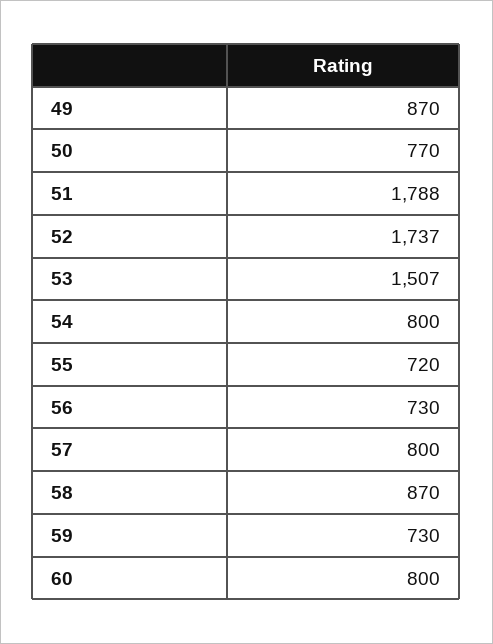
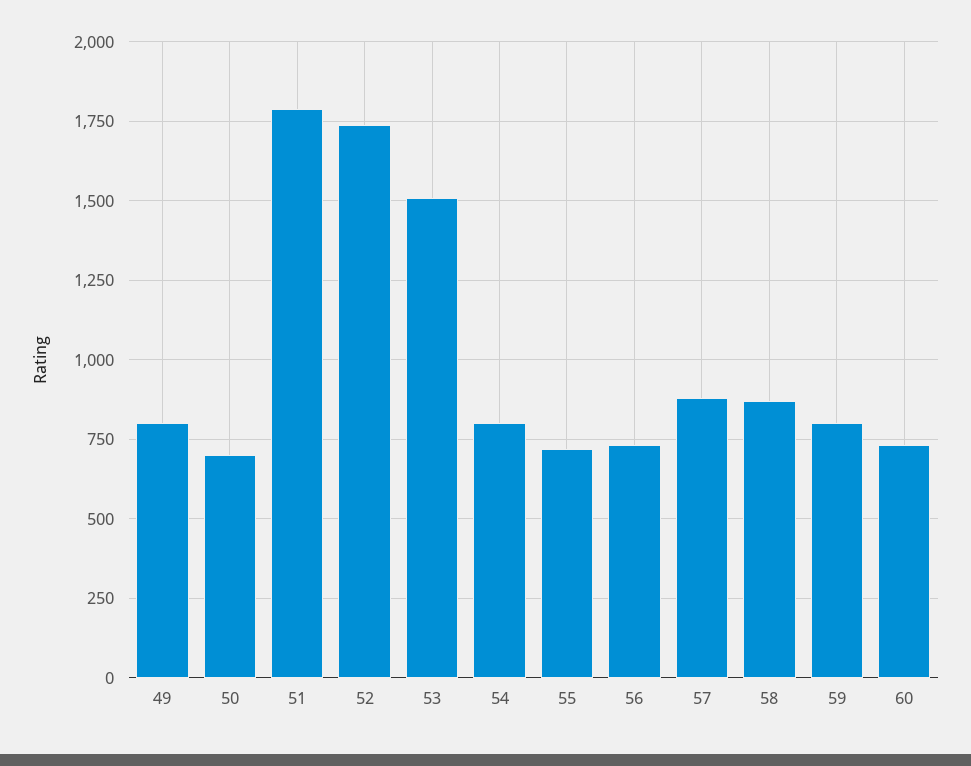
49: 870 -> 800
50: 770 -> 700
57: 800 -> 875
59: 730 -> 800
60: 800 -> 725

